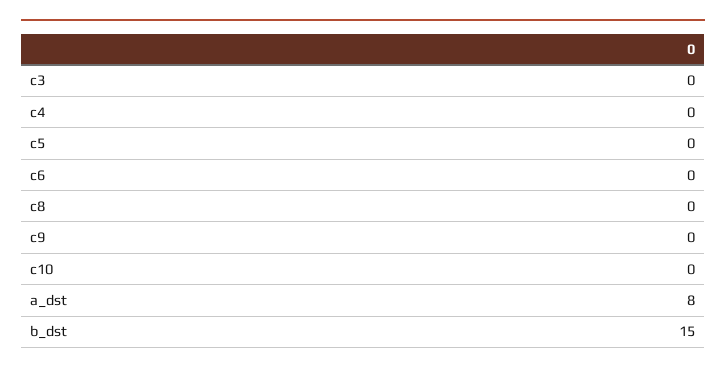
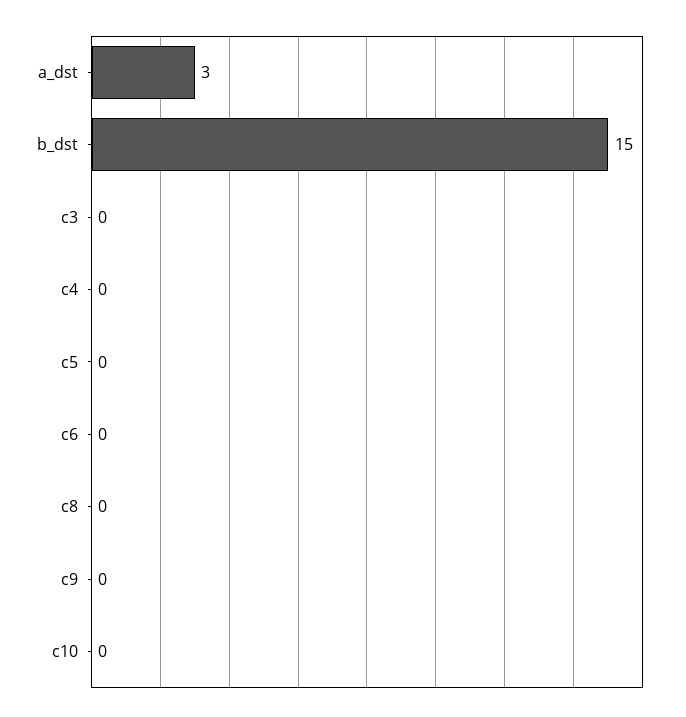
a_dst: 8 -> 3

